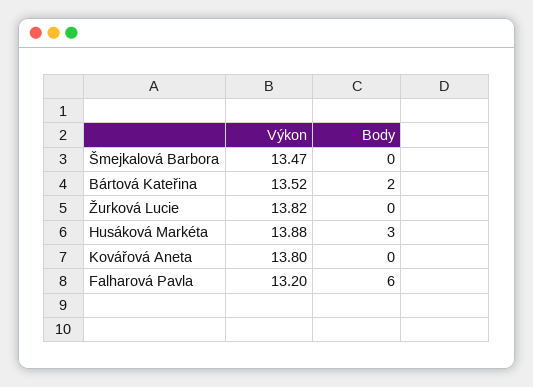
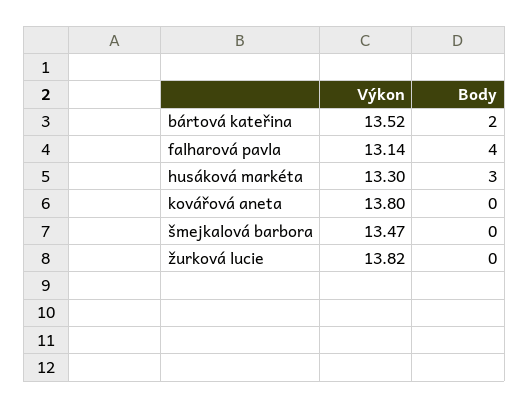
Výkon, Husáková Markéta: 13.88 -> 13.3
Výkon, Falharová Pavla: 13.2 -> 13.14
Body, Falharová Pavla: 6 -> 4

